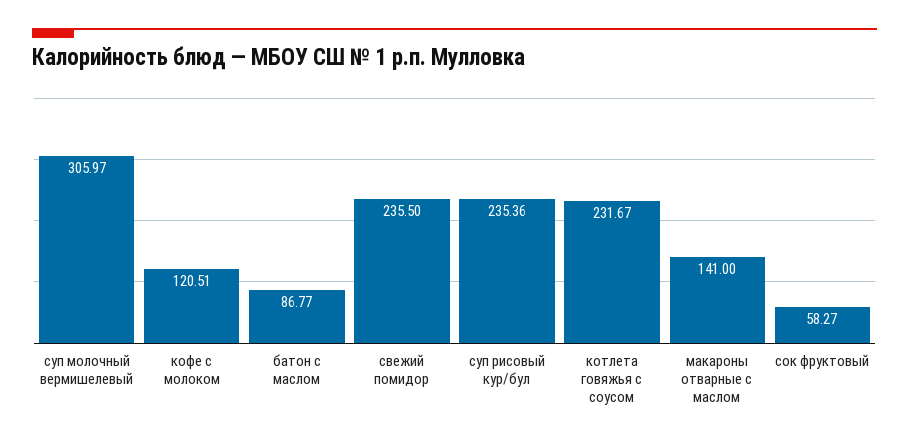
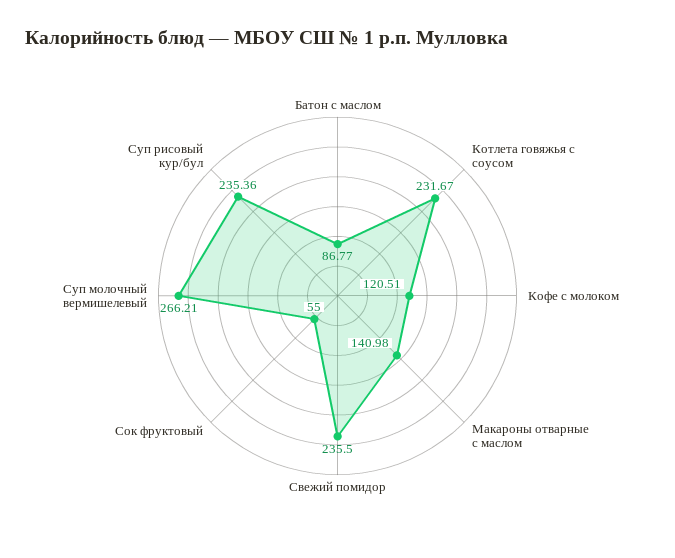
суп молочный вермишелевый: 305.97 -> 266.21
макароны отварные с маслом: 141 -> 140.98
сок фруктовый: 58.27 -> 55

